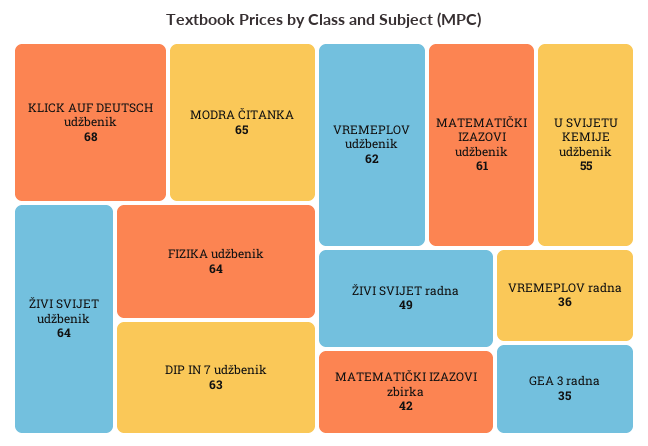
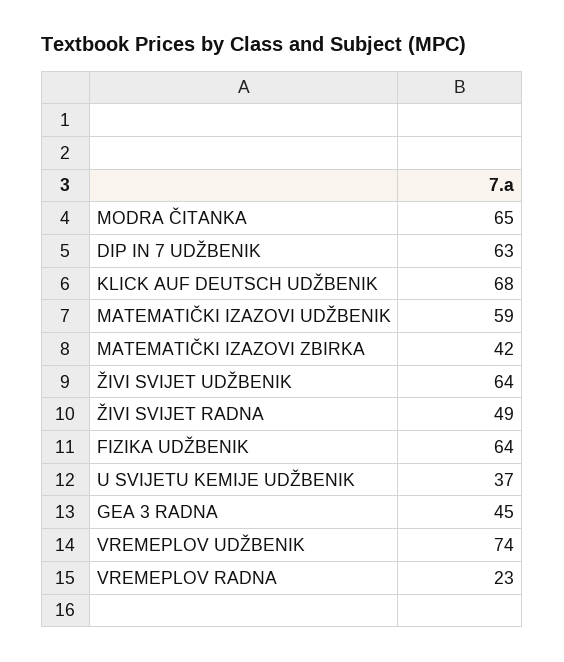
VREMEPLOV udžbenik: 62 -> 74
MATEMATIČKI IZAZOVI udžbenik: 61 -> 59
U SVIJETU KEMIJE udžbenik: 55 -> 37
VREMEPLOV radna: 36 -> 23
GEA 3 radna: 35 -> 45

